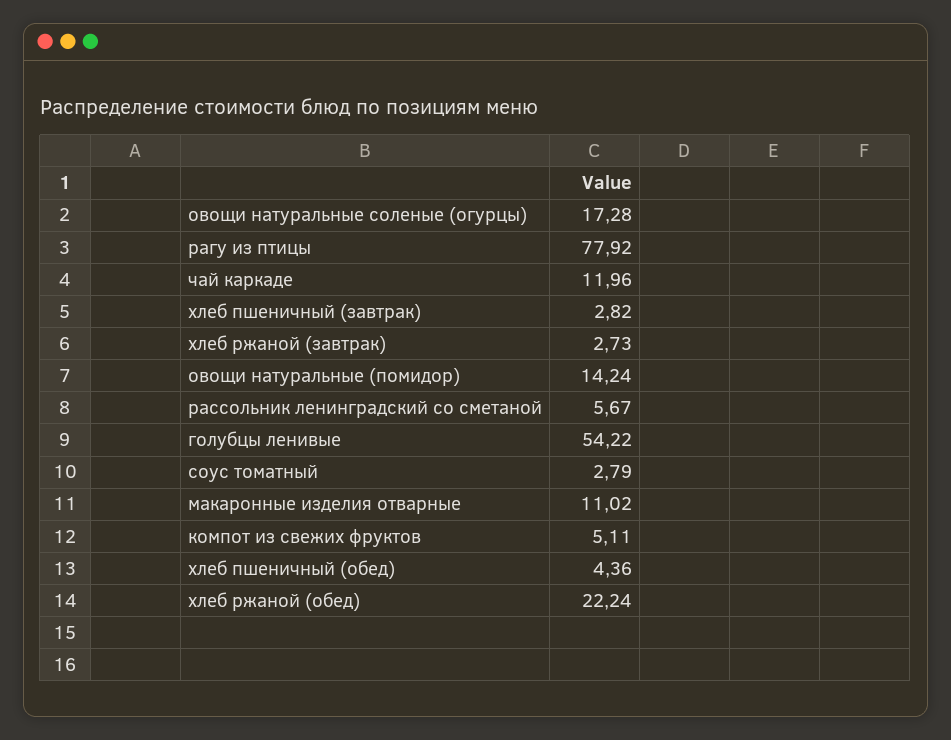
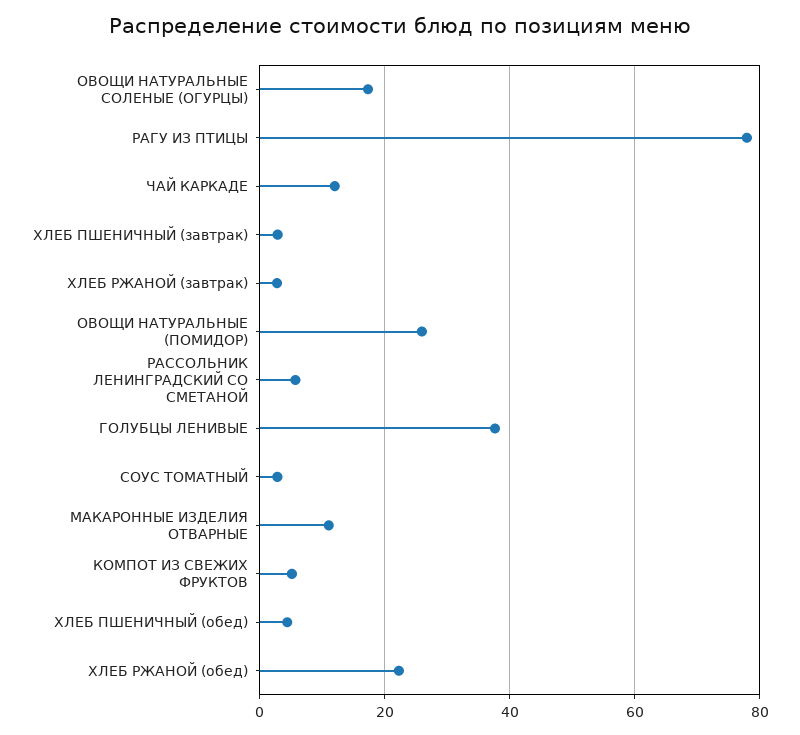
овощи натуральные (помидор): 14.24 -> 26
голубцы ленивые: 54.22 -> 38

